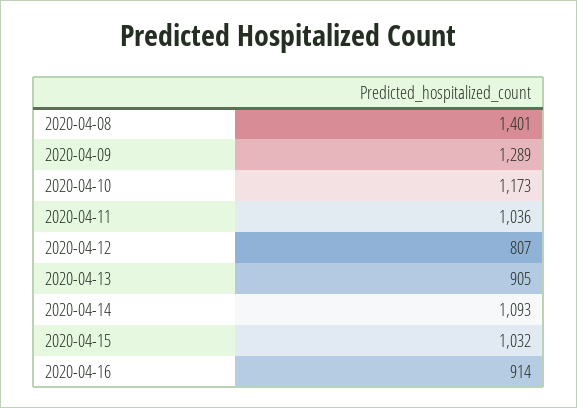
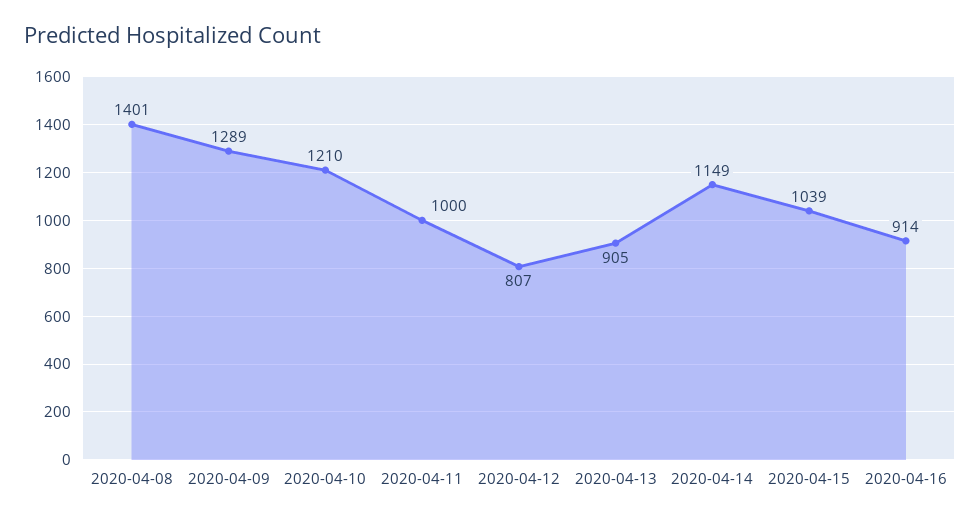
2020-04-10: 1173 -> 1210
2020-04-11: 1036 -> 1000
2020-04-14: 1093 -> 1149
2020-04-15: 1032 -> 1039

